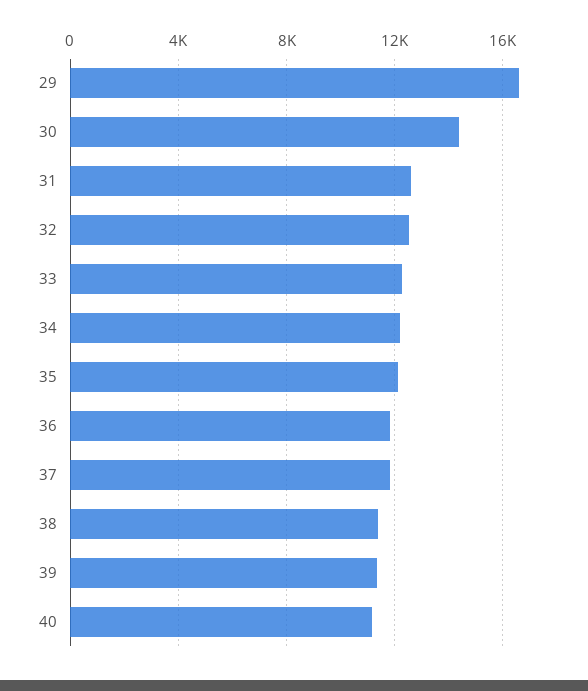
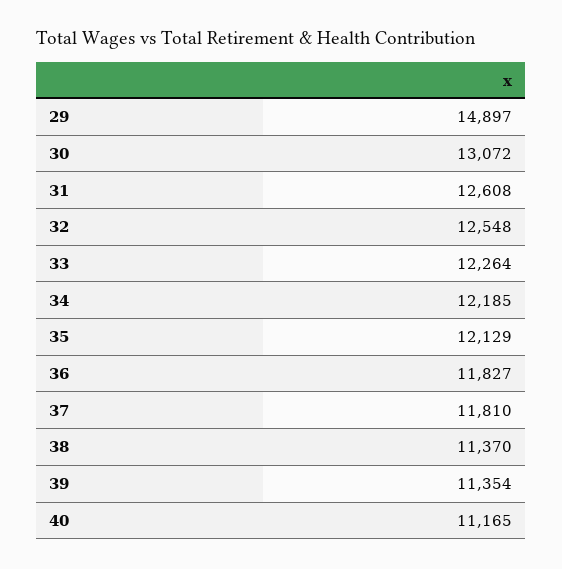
29: 16500 -> 14897
30: 14500 -> 13072

